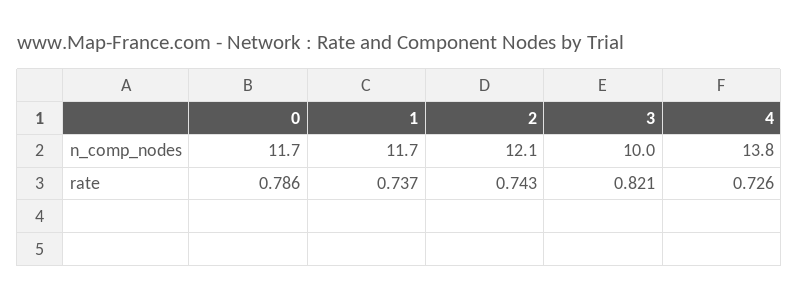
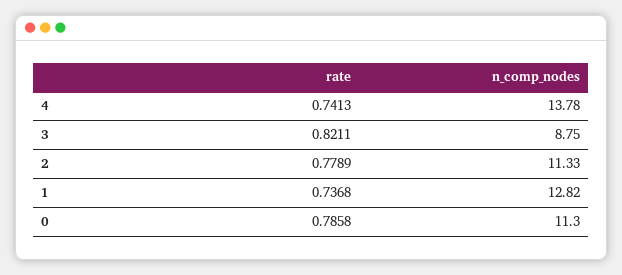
0, n_comp_nodes: 11.7 -> 11.3
1, n_comp_nodes: 11.7 -> 12.82
2, n_comp_nodes: 12.1 -> 11.33
3, n_comp_nodes: 10 -> 8.75
2, rate: 0.743 -> 0.7789
4, rate: 0.726 -> 0.7413

